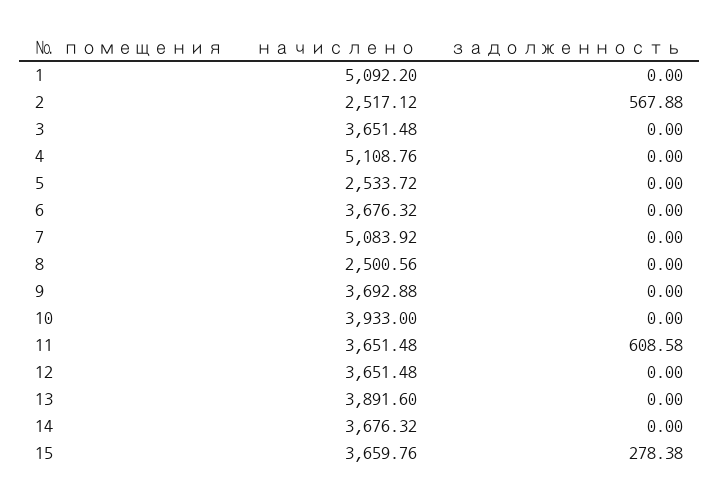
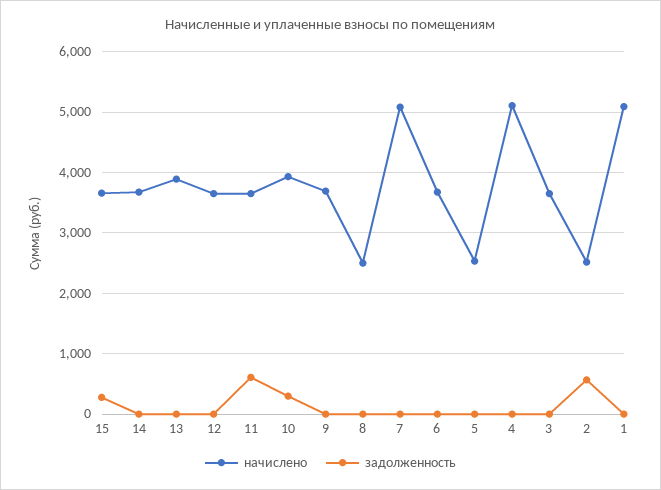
задолженность, 10: 0 -> 300

